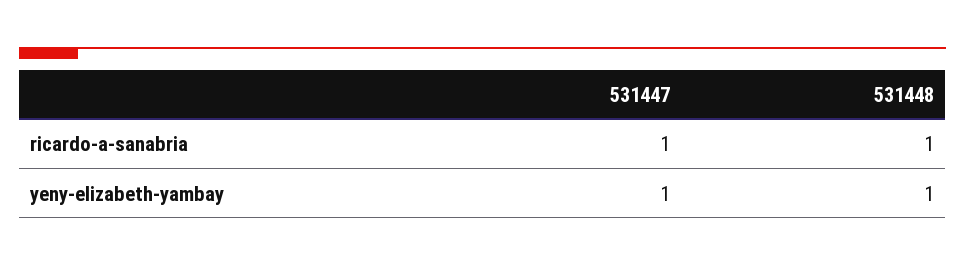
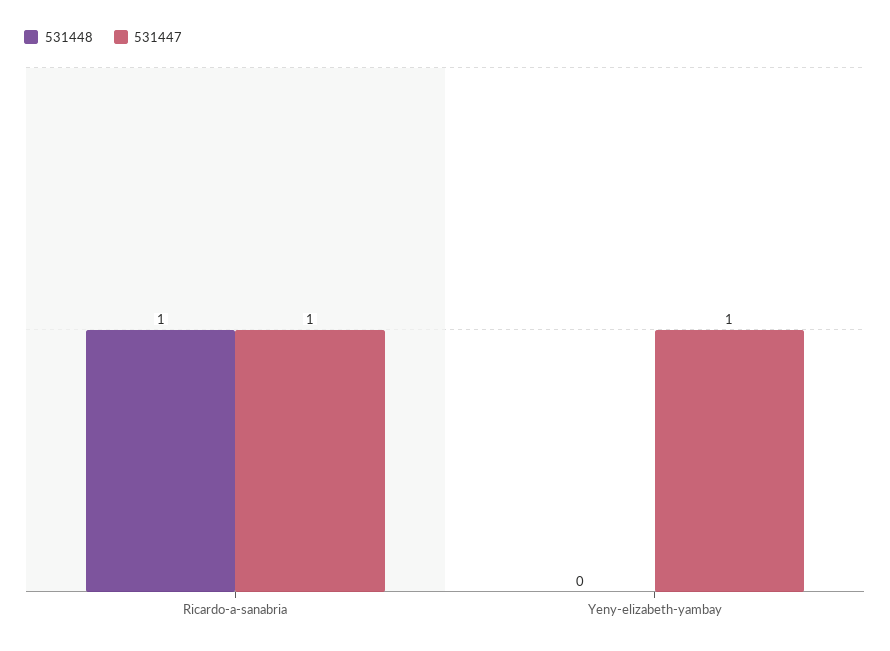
531448, yeny-elizabeth-yambay: 1 -> 0

